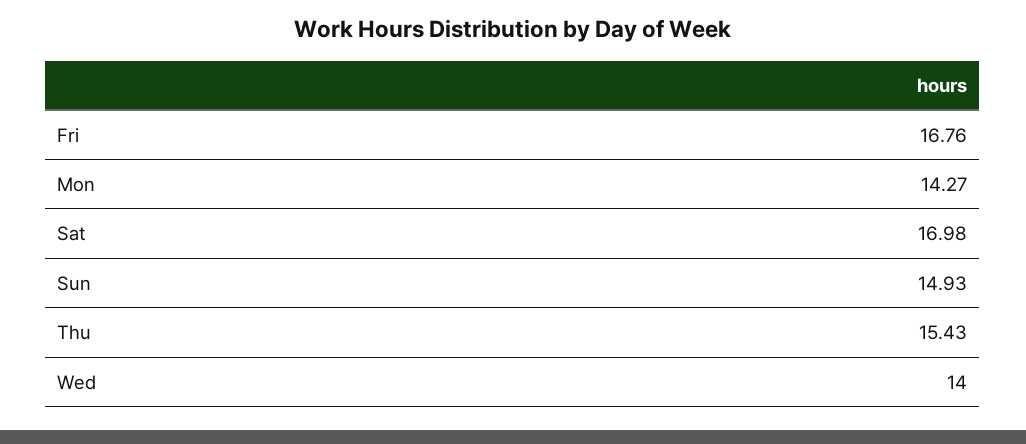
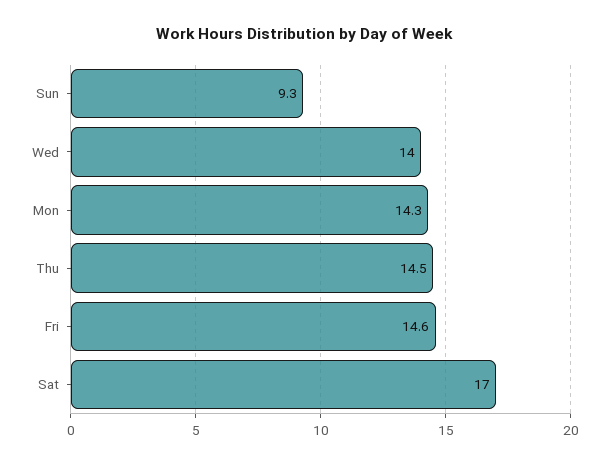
Fri: 16.76 -> 14.6
Sun: 14.93 -> 9.3
Thu: 15.43 -> 14.5

